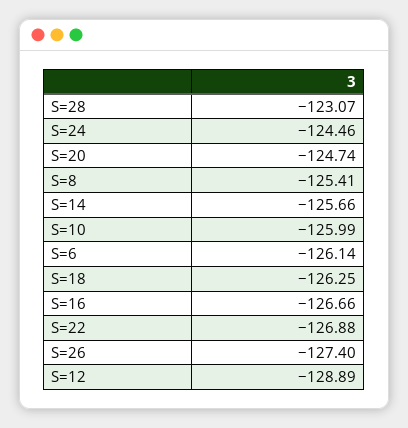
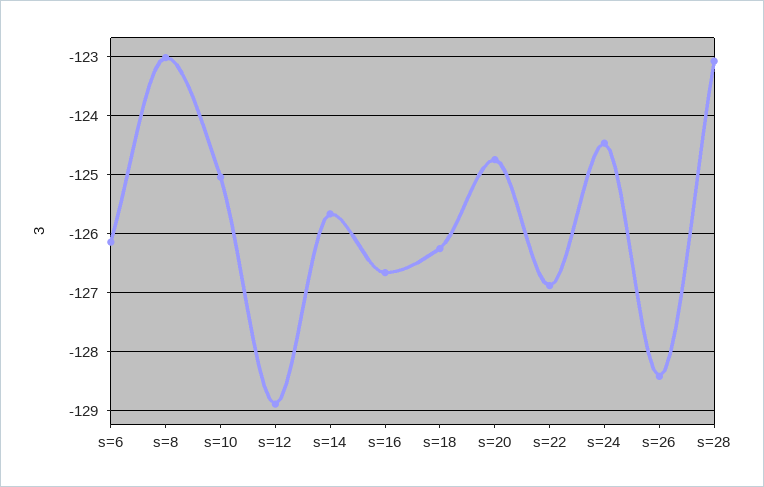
S=8: -125.41 -> -123
S=10: -125.99 -> -125
S=26: -127.4 -> -128.4

